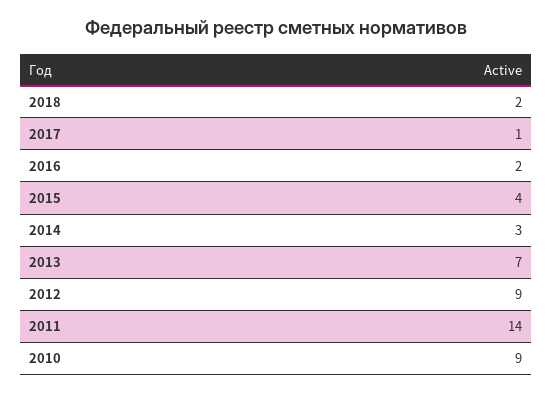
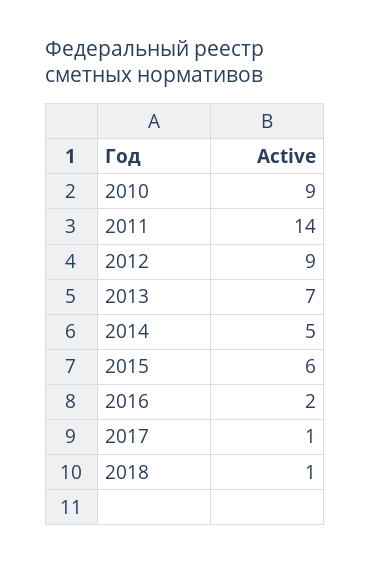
2018: 2 -> 1
2015: 4 -> 6
2014: 3 -> 5

